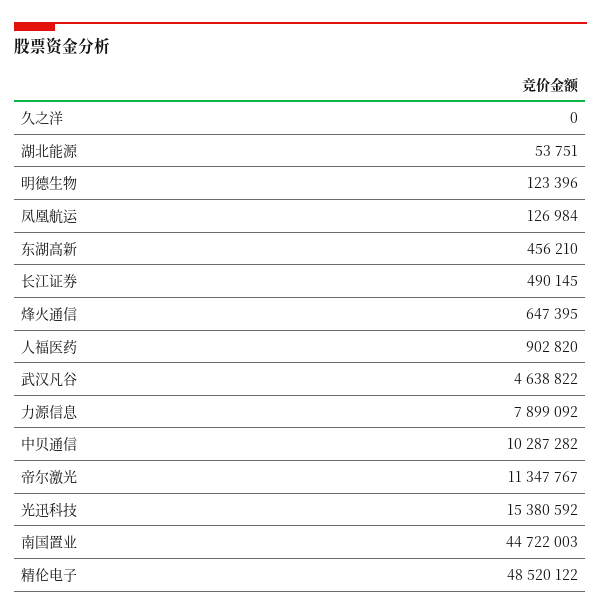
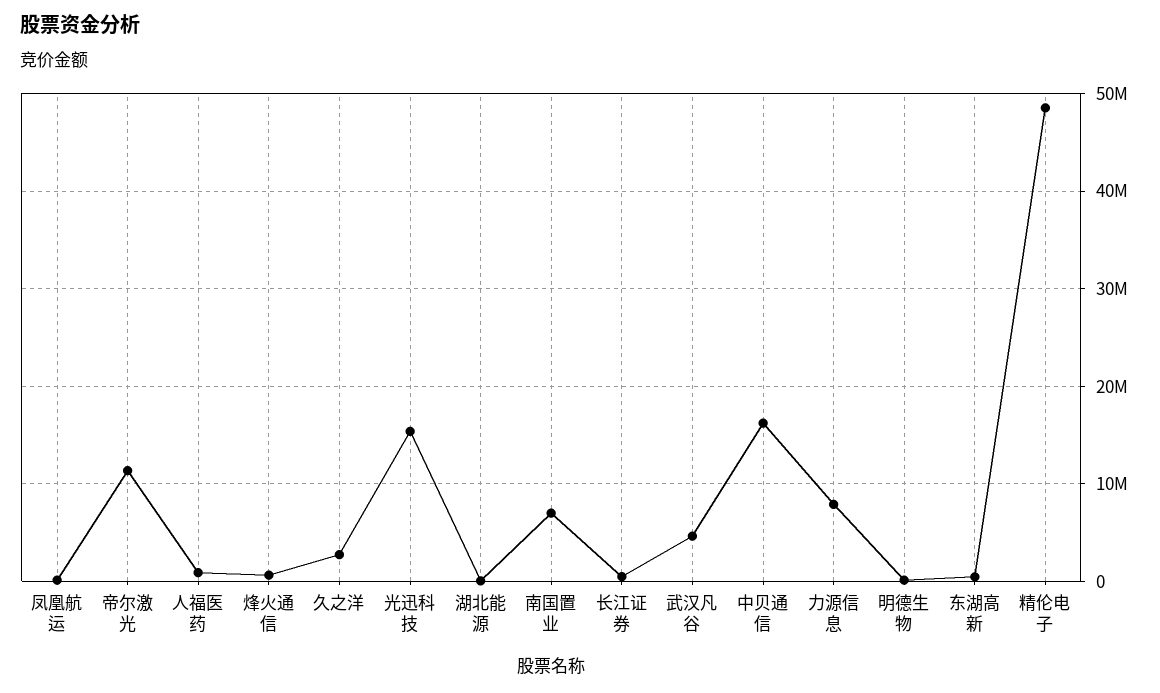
久之洋: 0 -> 3000000
中贝通信: 10287282 -> 16000000
南国置业: 44722003 -> 7000000

